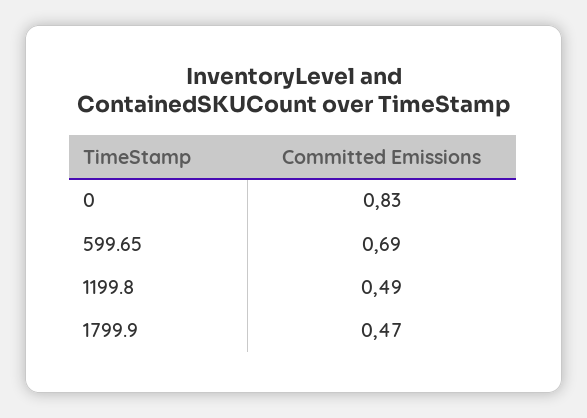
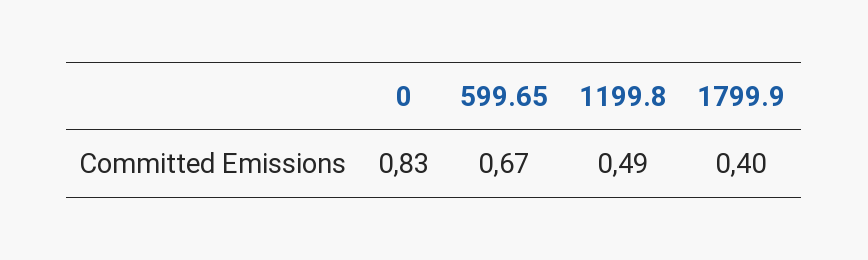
599.65: 0.69 -> 0.67
1799.9: 0.47 -> 0.4

